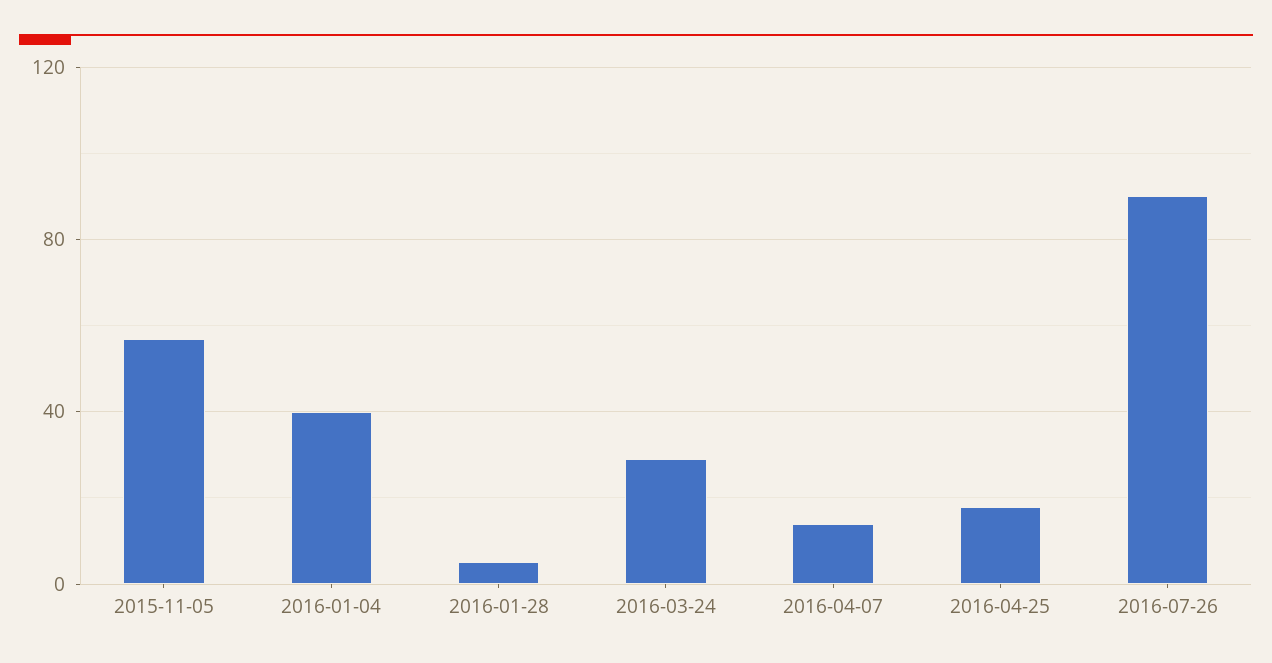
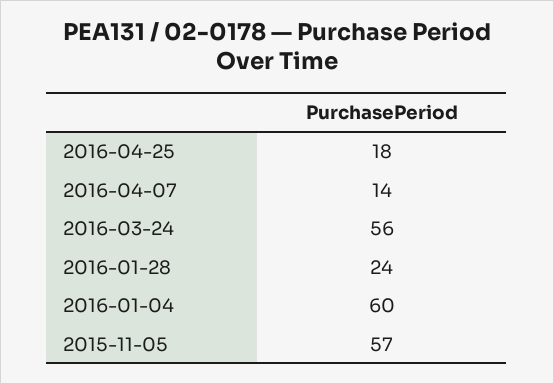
2016-01-04: 40 -> 60
2016-01-28: 5 -> 24
2016-03-24: 30 -> 56
2016-07-26: 90 -> none

